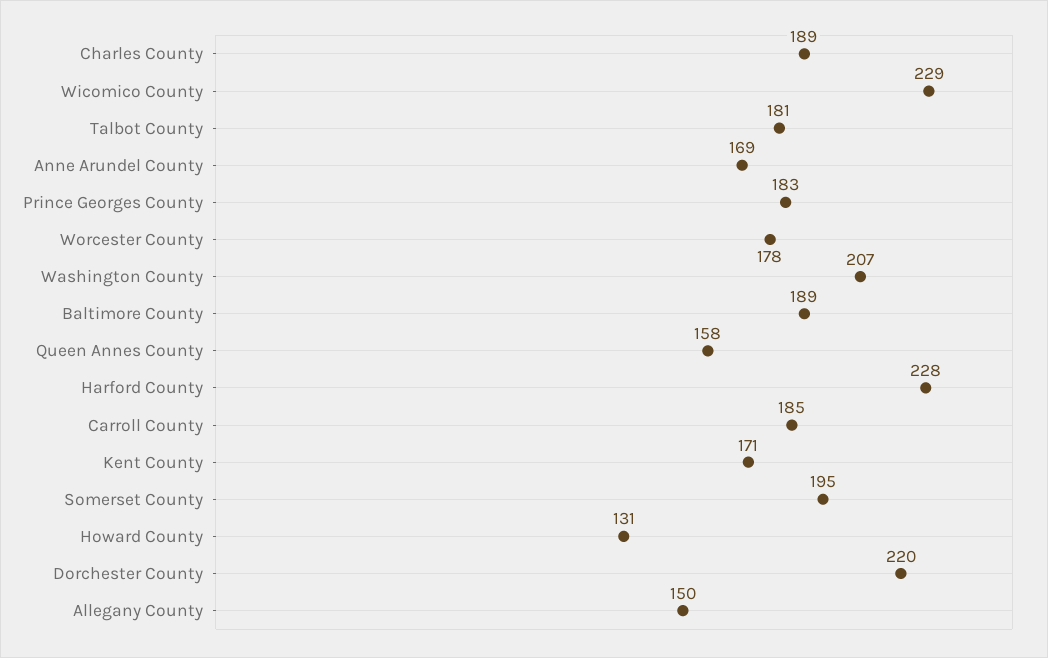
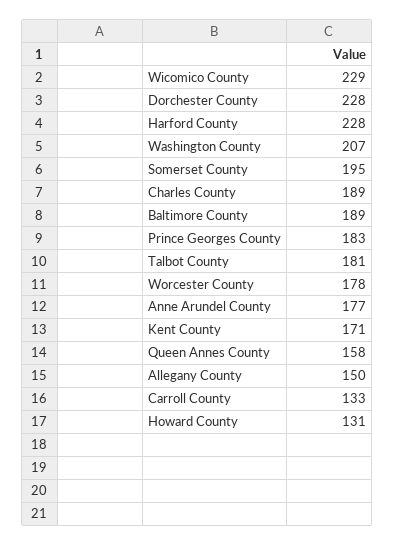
Anne Arundel County: 169 -> 177
Carroll County: 185 -> 133
Dorchester County: 220 -> 228

